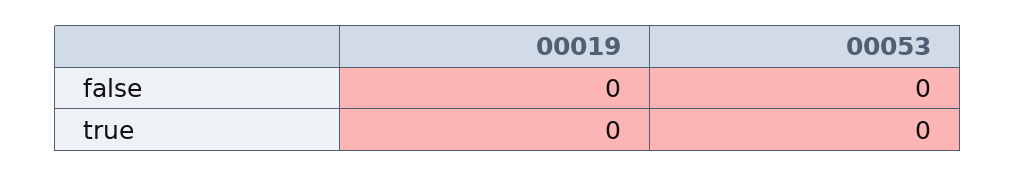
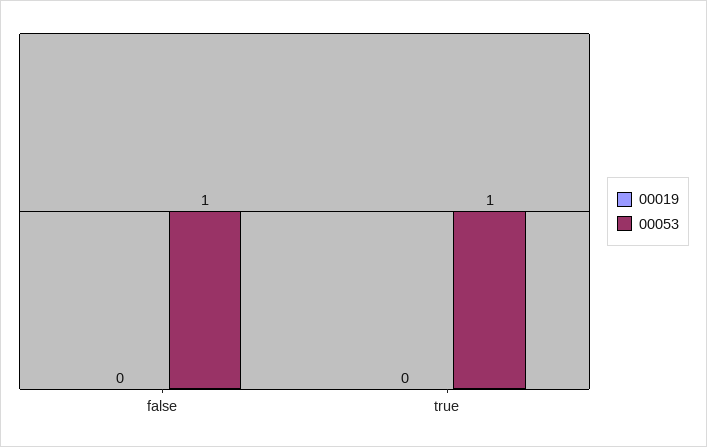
00053, false: 0 -> 1
00053, true: 0 -> 1

